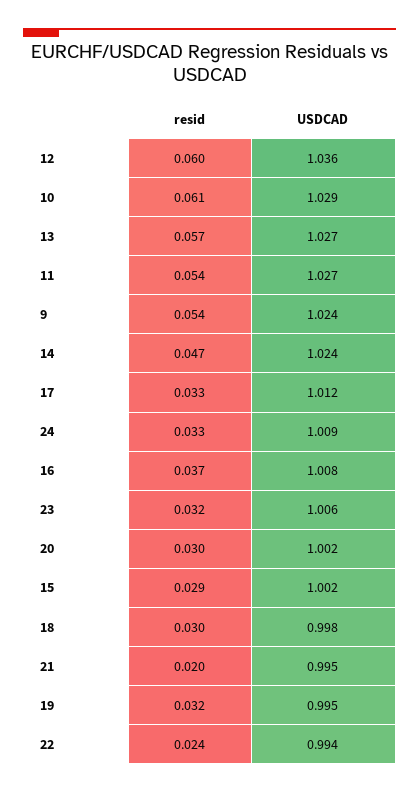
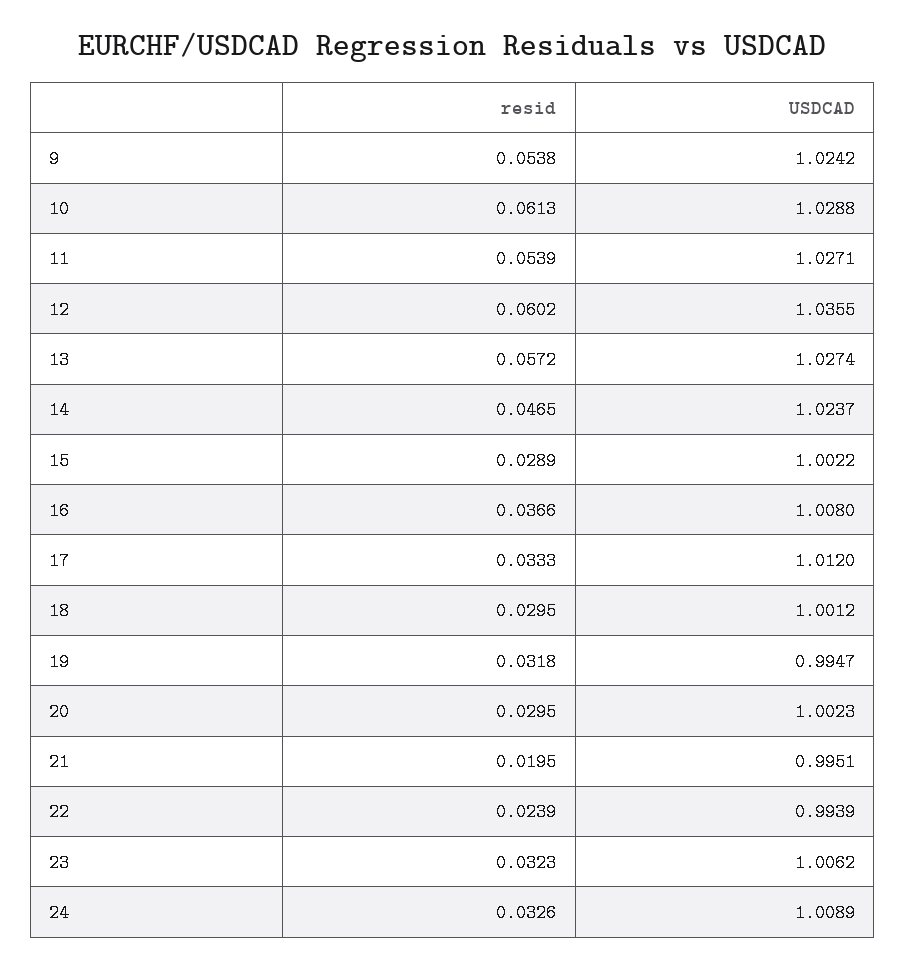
USDCAD, 18: 0.998 -> 1.0012

